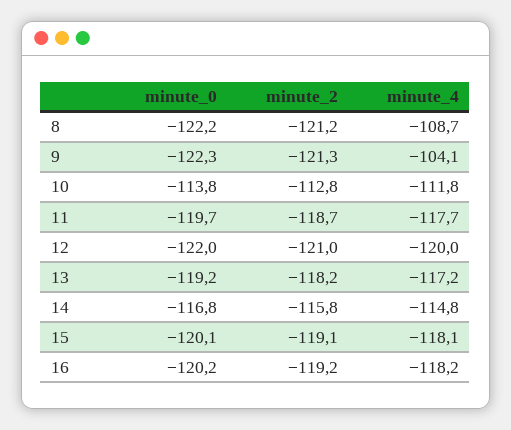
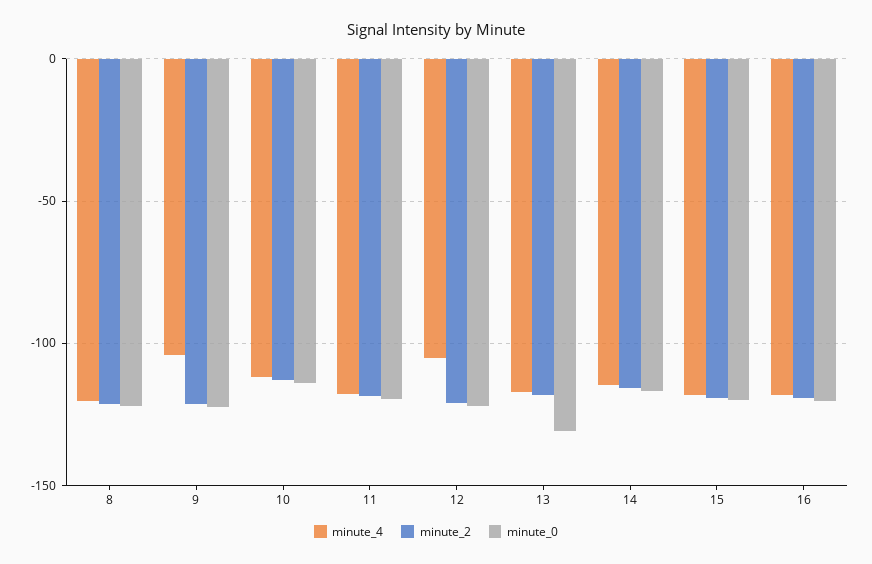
minute_4, 8: -108.7 -> -120
minute_4, 12: -120 -> -105
minute_0, 13: -119.2 -> -130

